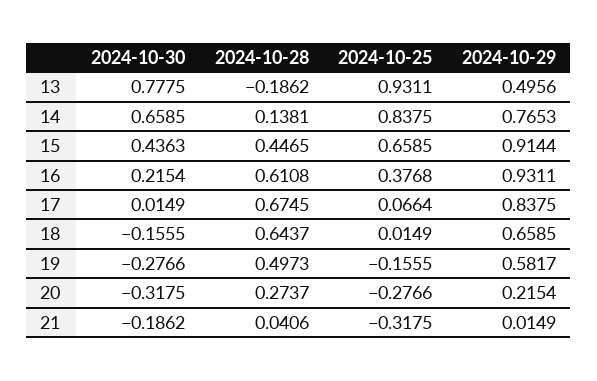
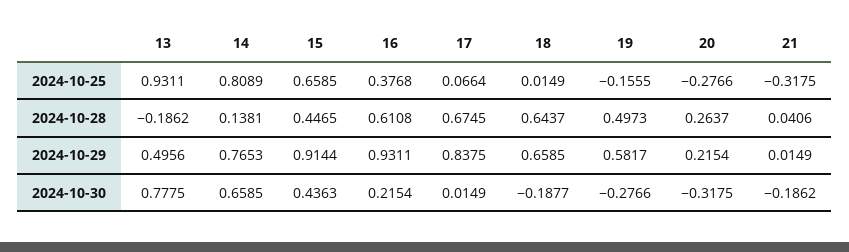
2024-10-25, 14: 0.8375 -> 0.8089
2024-10-30, 18: -0.1555 -> -0.1877
2024-10-28, 20: 0.2737 -> 0.2637

